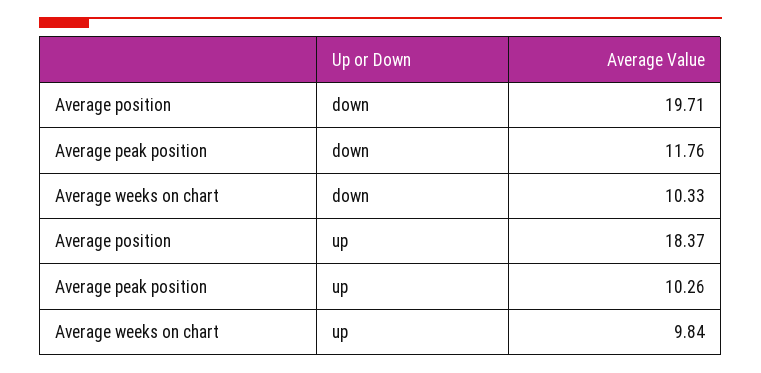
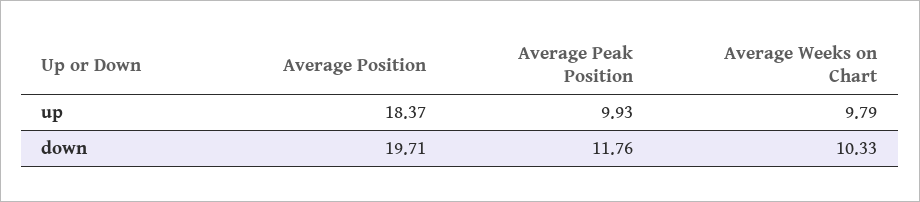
Average peak position, up: 10.26 -> 9.93
Average weeks on chart, up: 9.84 -> 9.79

